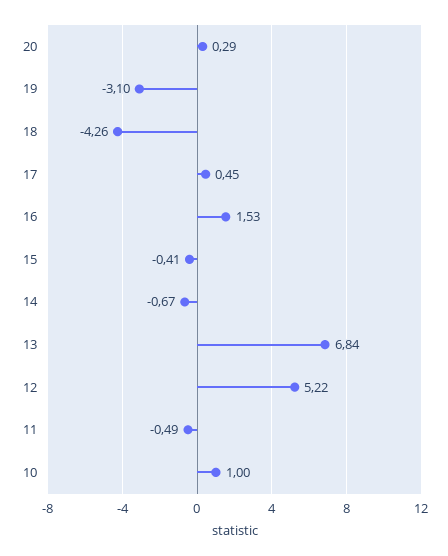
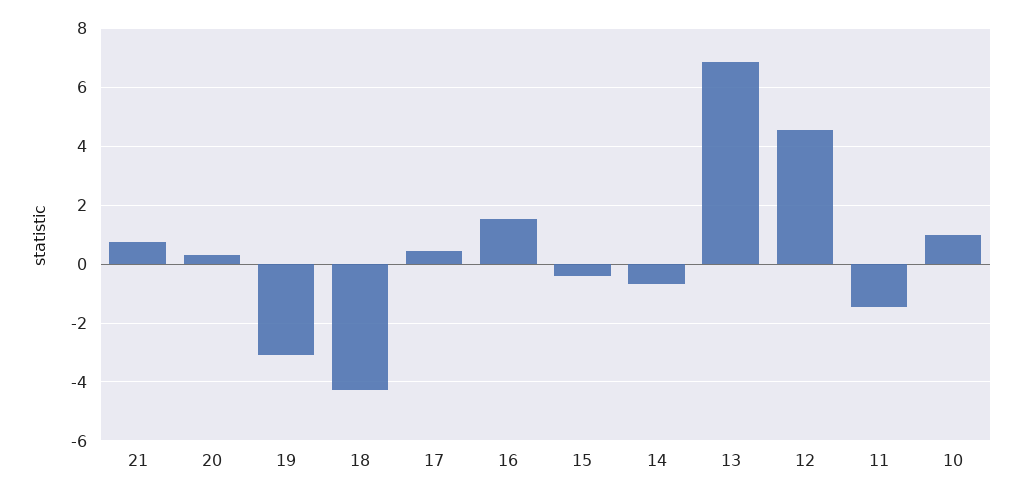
12: 5.22 -> 4.5
11: -0.49 -> -1.5
21: none -> 0.75

